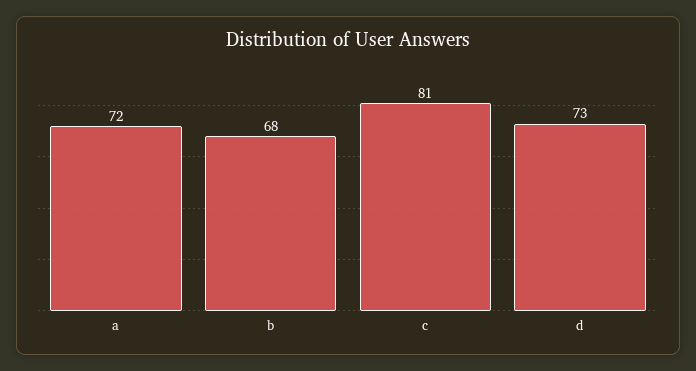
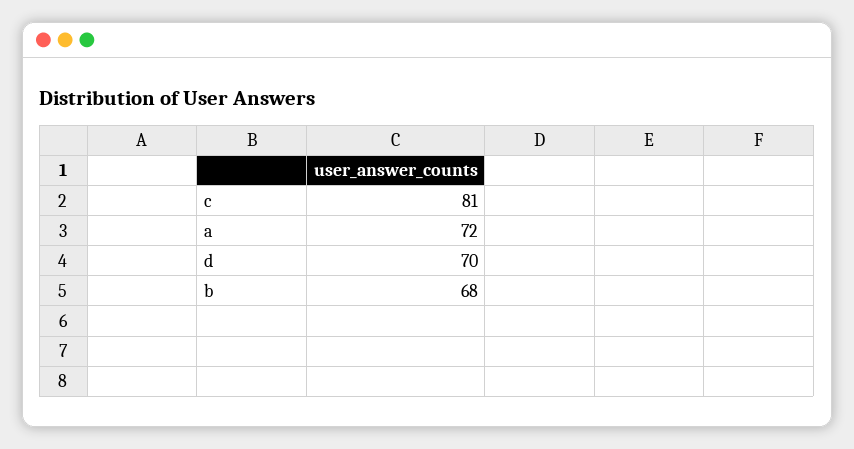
d: 73 -> 70

